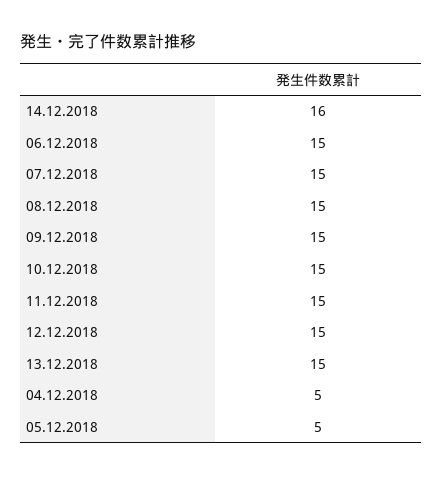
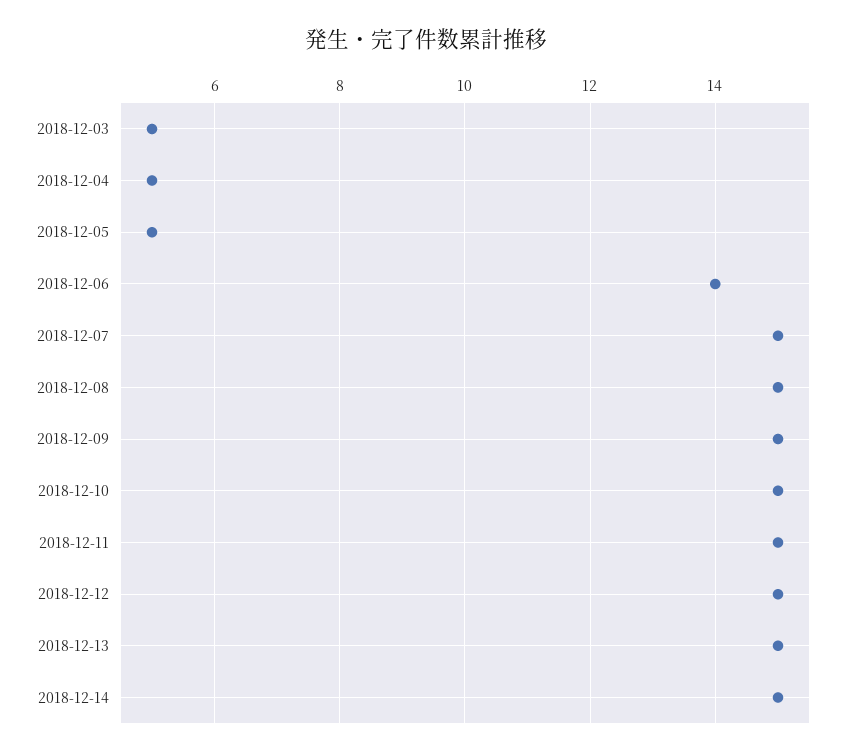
14.12.2018: 16 -> 15
06.12.2018: 15 -> 14
2018-12-03: none -> 5

